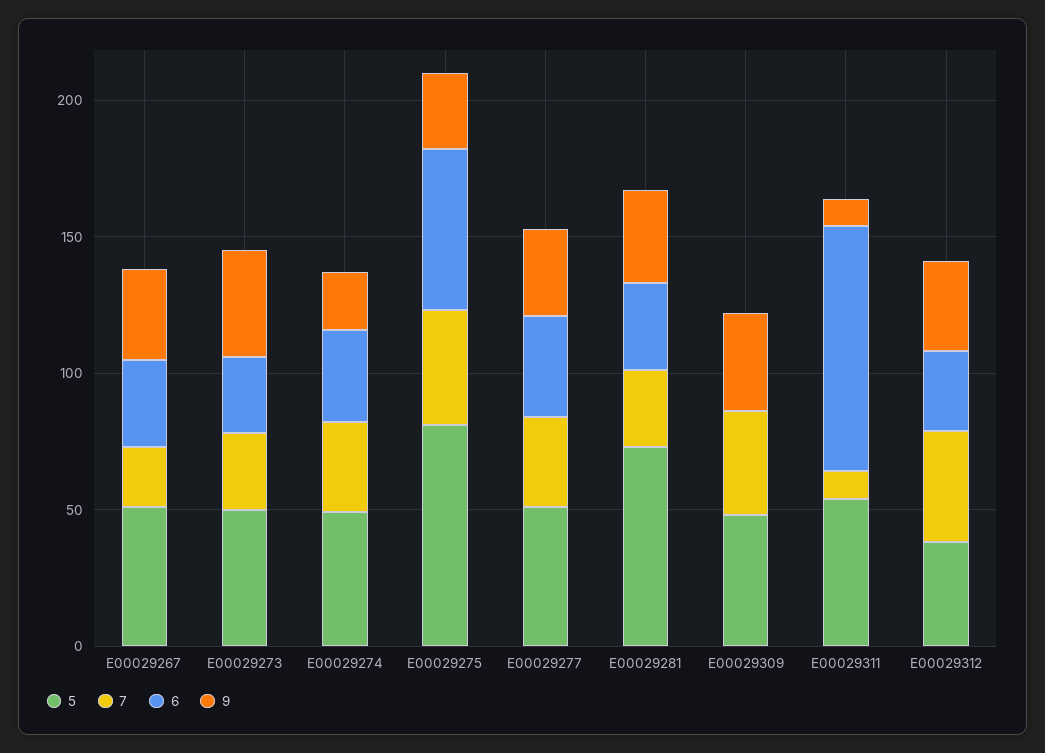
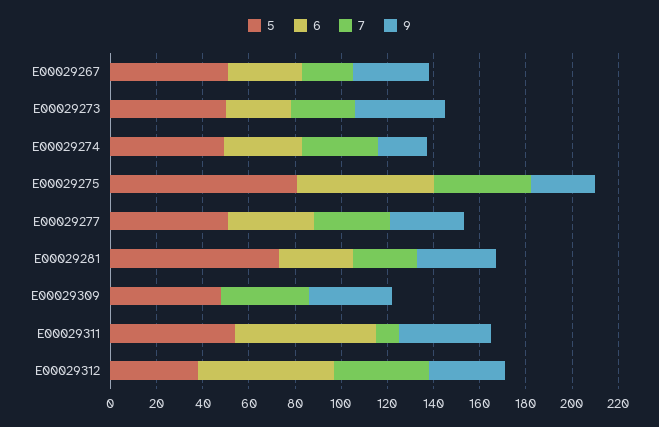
6, E00029311: 90 -> 60
9, E00029311: 10 -> 40
6, E00029312: 30 -> 60

